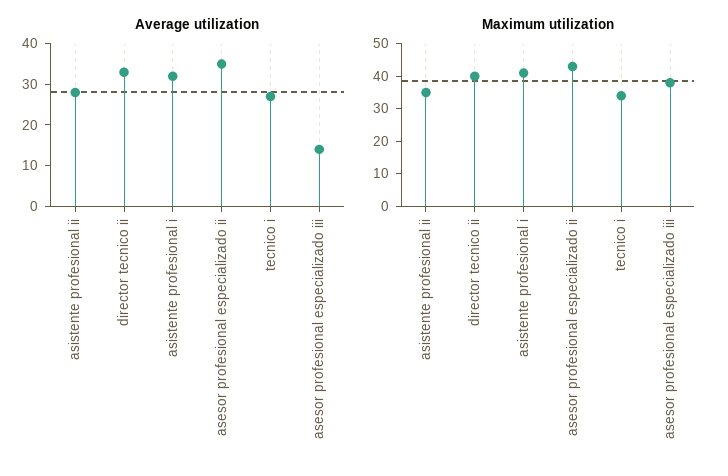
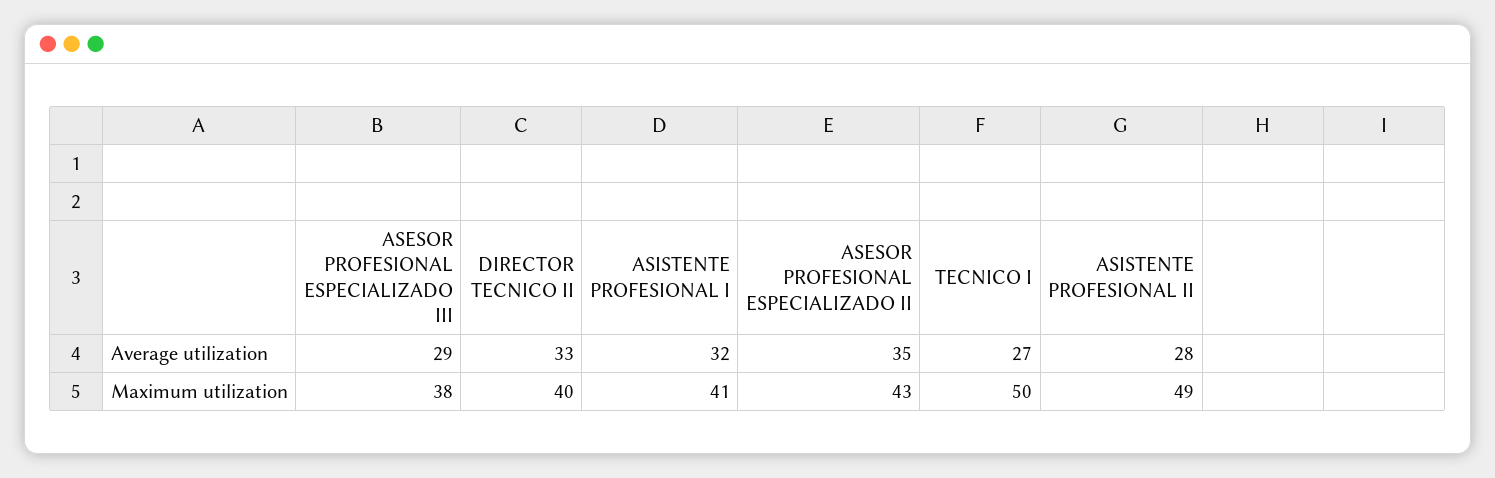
Average utilization, asesor profesional especializado iii: 15 -> 29
Maximum utilization, asistente profesional ii: 35 -> 49
Maximum utilization, tecnico i: 35 -> 50

